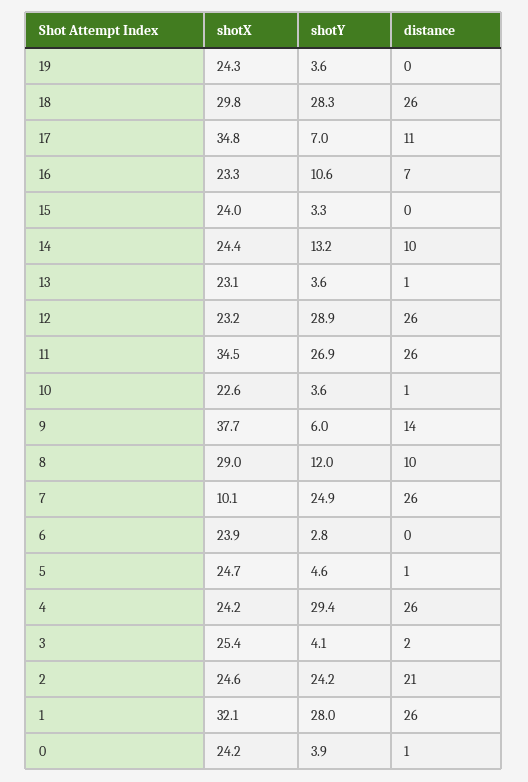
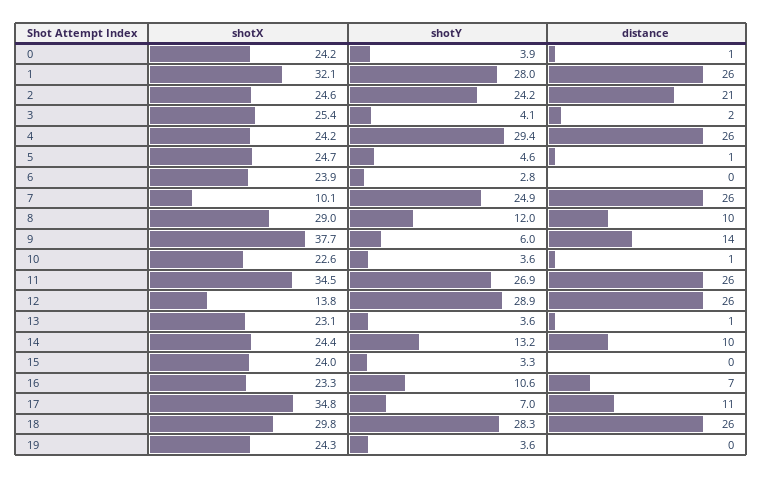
shotX, 12: 23.2 -> 13.8

